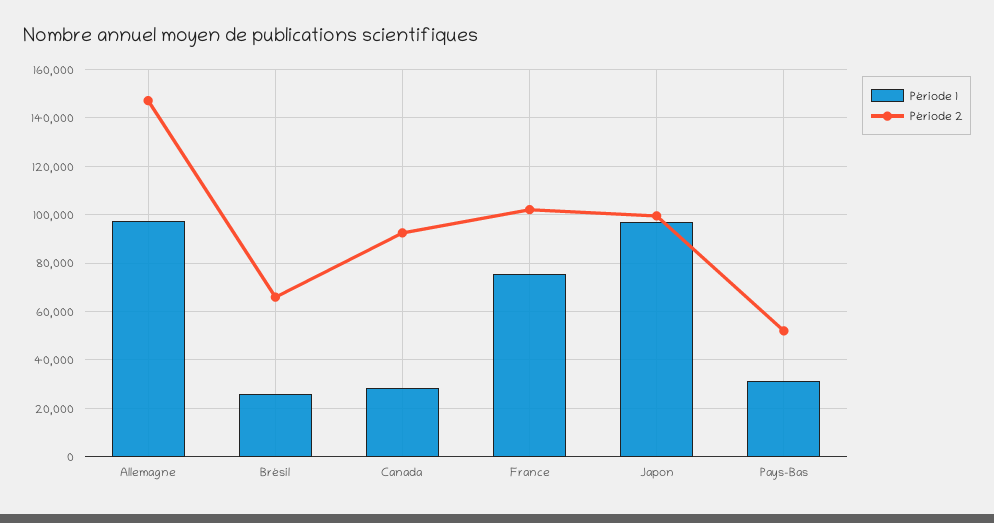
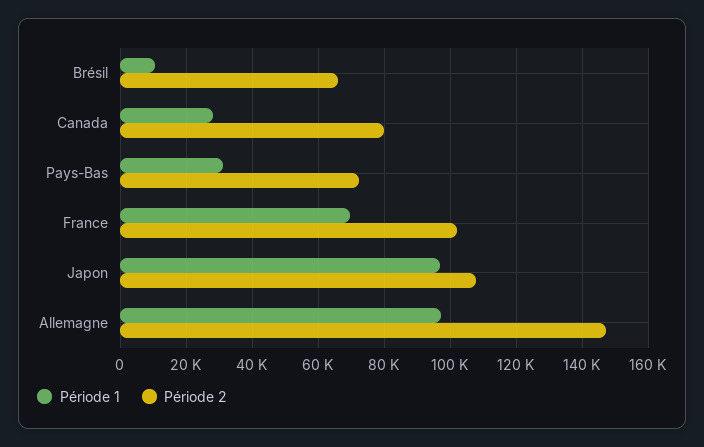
Période 1, Brésil: 25000 -> 10000
Période 2, Canada: 92500 -> 80000
Période 1, France: 75000 -> 70000
Période 2, Japon: 100000 -> 108000
Période 2, Pays-Bas: 52500 -> 72000

